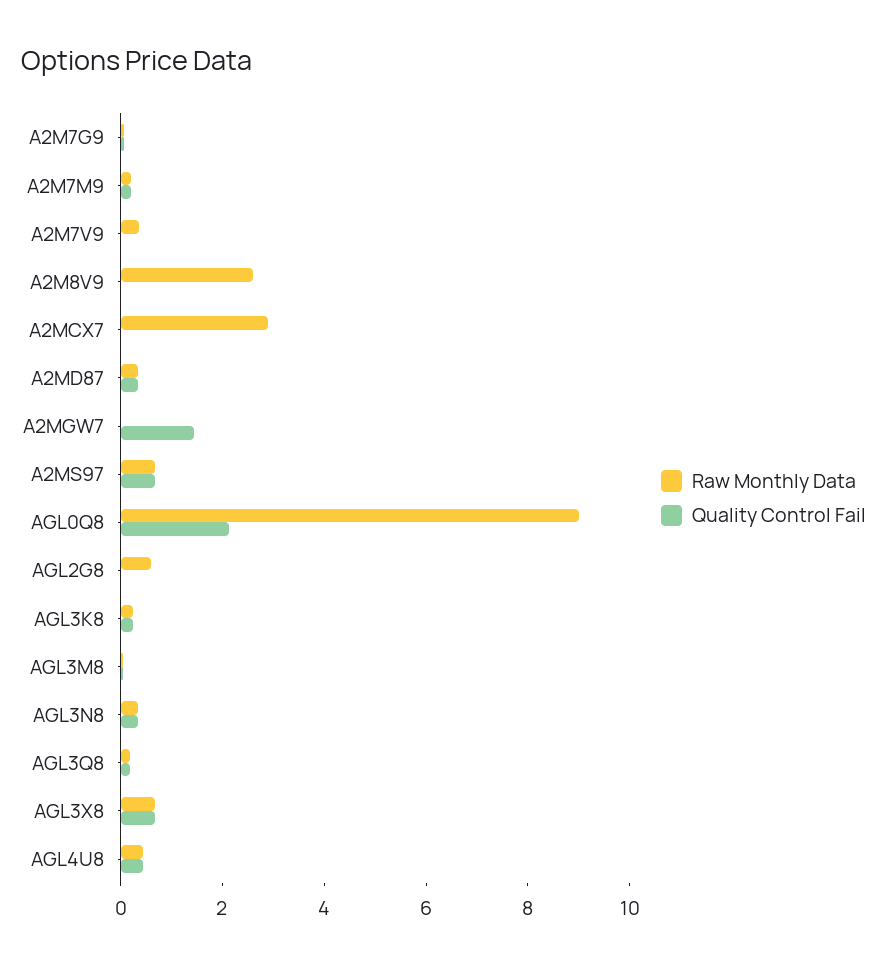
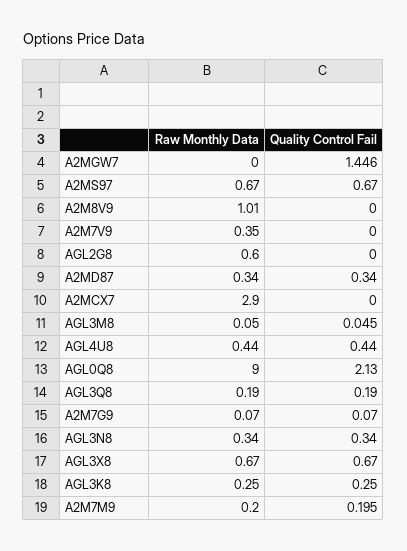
Raw Monthly Data, A2M8V9: 2.5 -> 1.01

